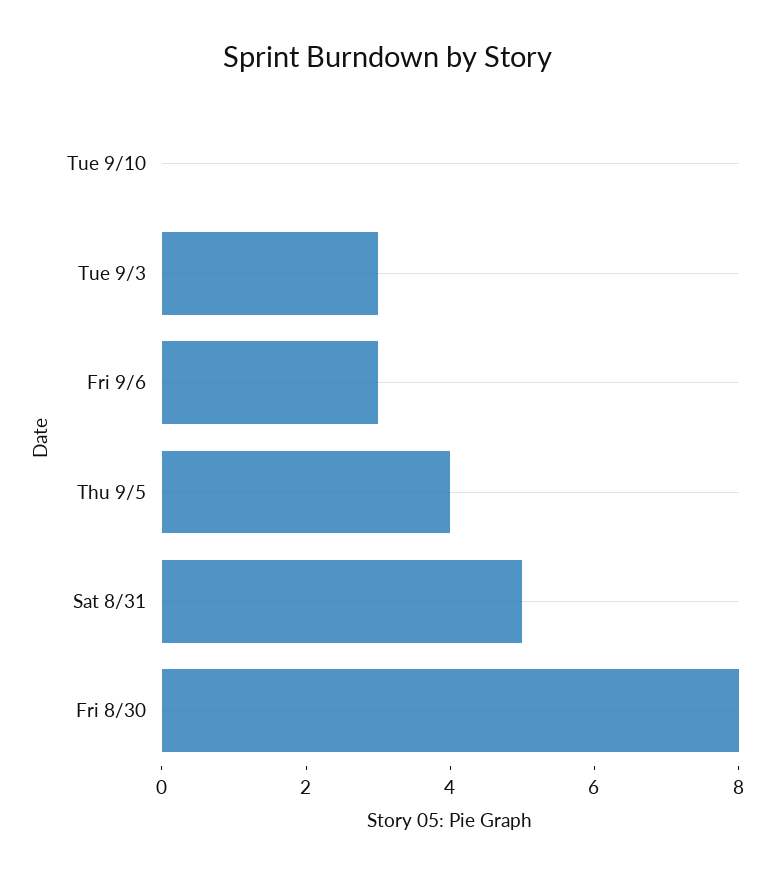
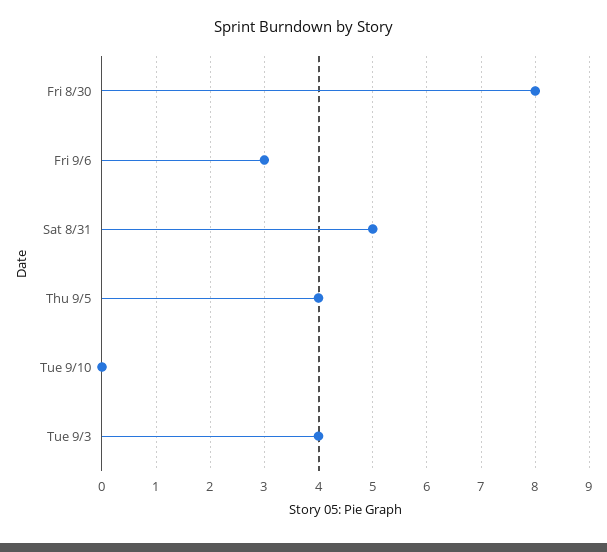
Tue 9/3: 3 -> 4

